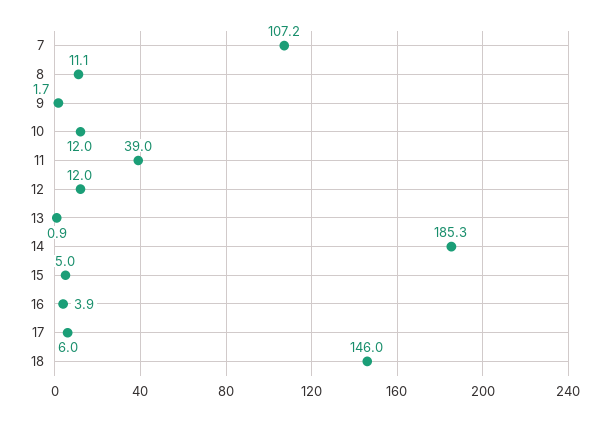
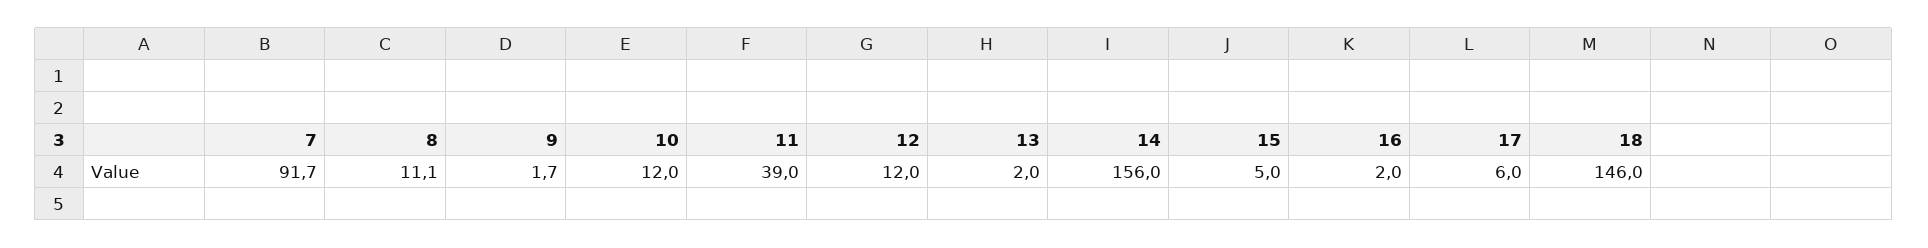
7: 107.2 -> 91.7
13: 0.9 -> 2
14: 185.3 -> 156
16: 3.9 -> 2

